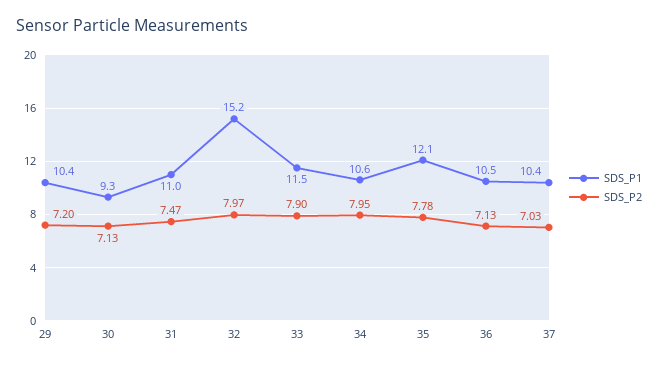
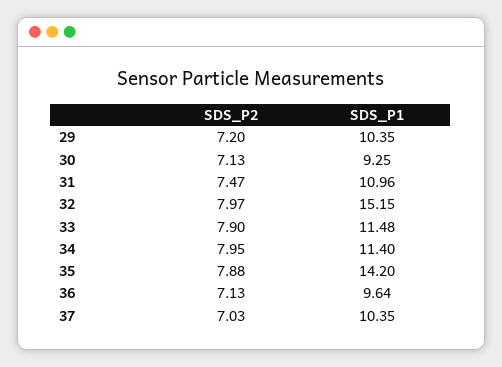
SDS_P1, 34: 10.6 -> 11.4
SDS_P1, 35: 12.1 -> 14.2
SDS_P2, 35: 7.78 -> 7.88
SDS_P1, 36: 10.5 -> 9.64

